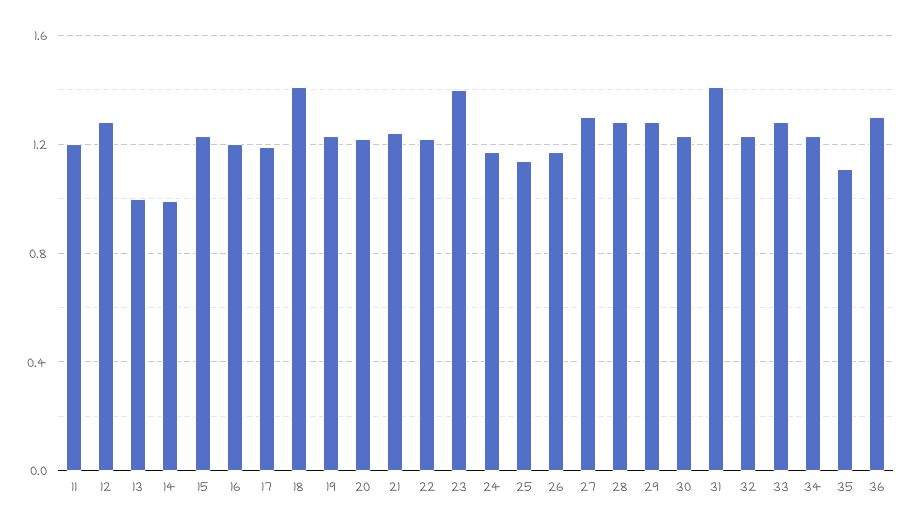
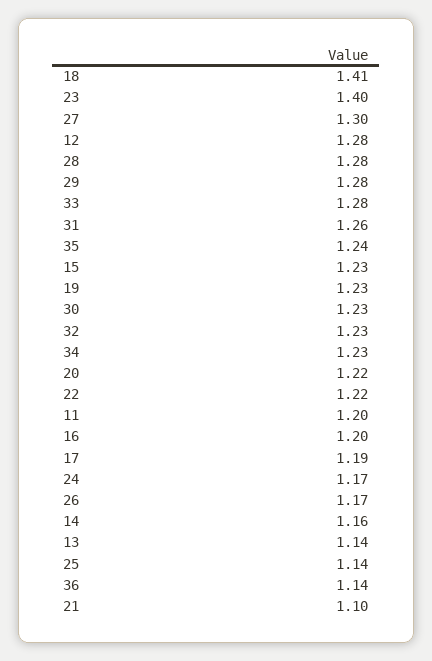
13: 1 -> 1.14
14: 1 -> 1.16
21: 1.25 -> 1.1
31: 1.4 -> 1.26
35: 1.1 -> 1.24
36: 1.3 -> 1.14

